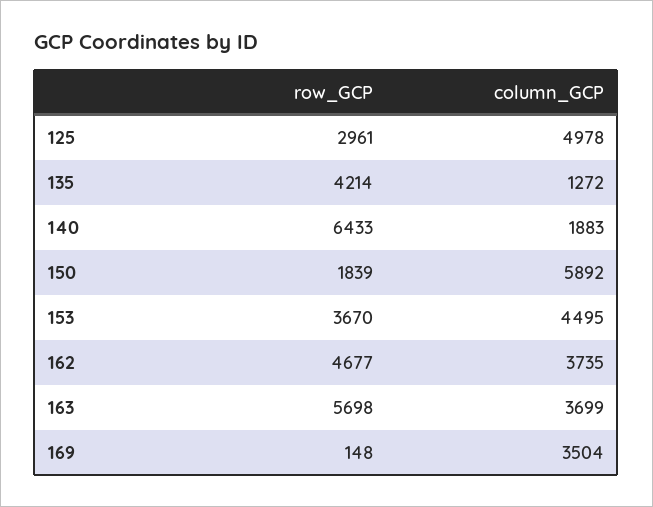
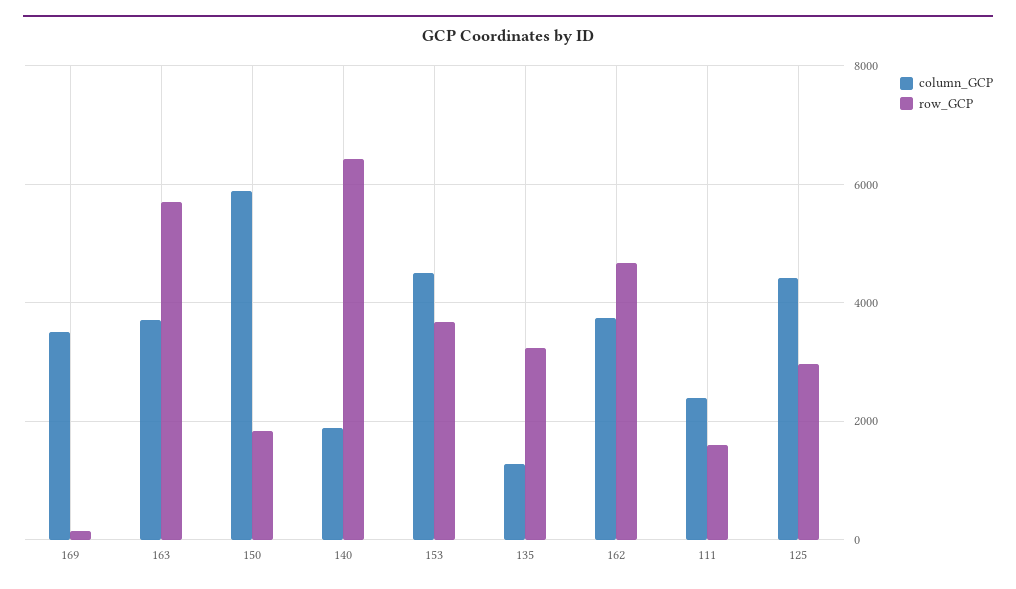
column_GCP, 125: 4978 -> 4400
row_GCP, 135: 4214 -> 3200
column_GCP, 111: none -> 2400
row_GCP, 111: none -> 1600

